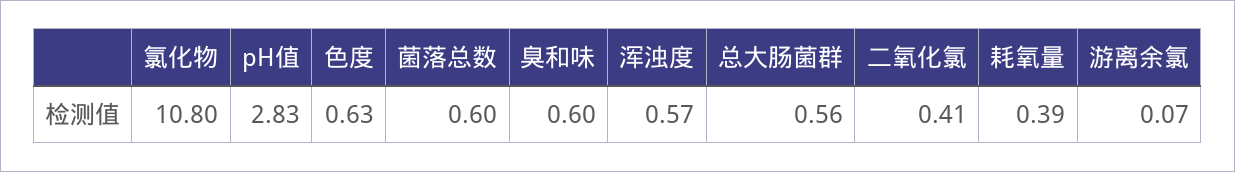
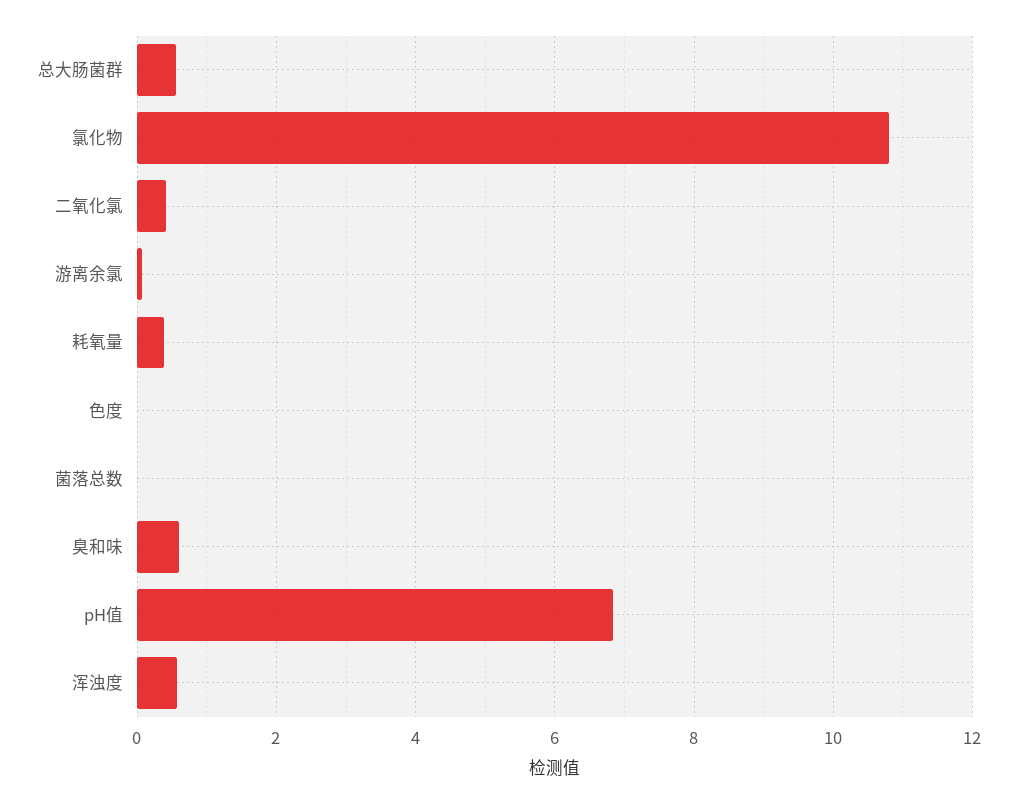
pH值: 2.83 -> 6.8
色度: 0.63 -> 0
菌落总数: 0.6 -> 0

